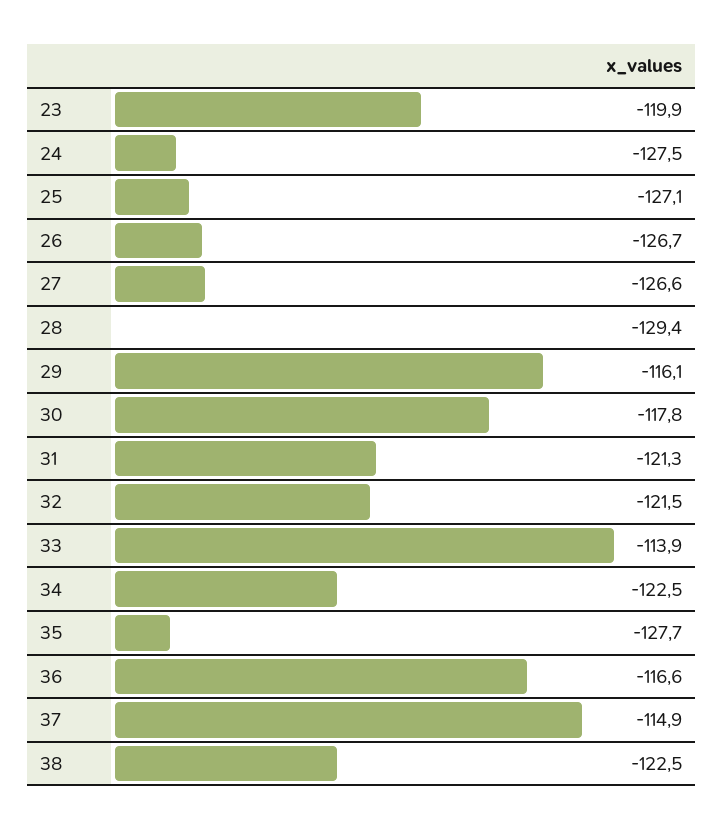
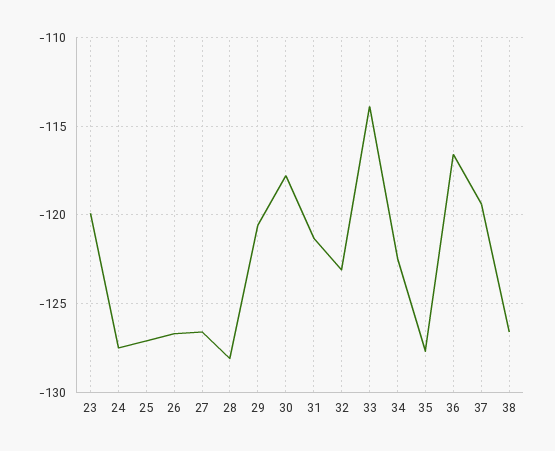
28: -129.4 -> -128
29: -116.1 -> -120.5
32: -121.5 -> -123
37: -114.9 -> -119.5
38: -122.5 -> -126.5

